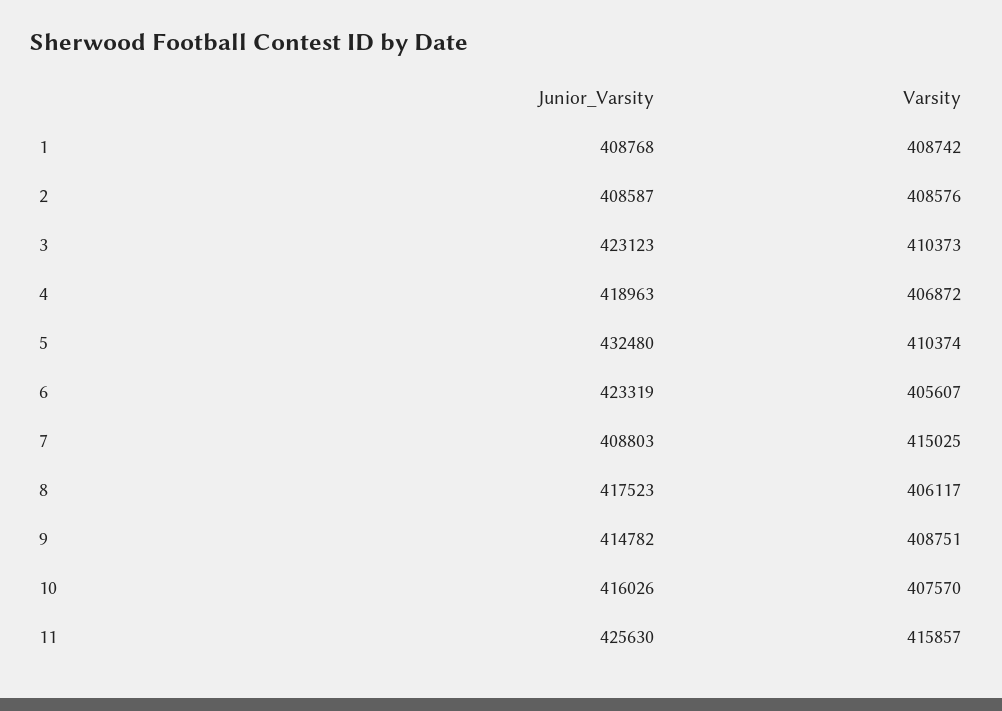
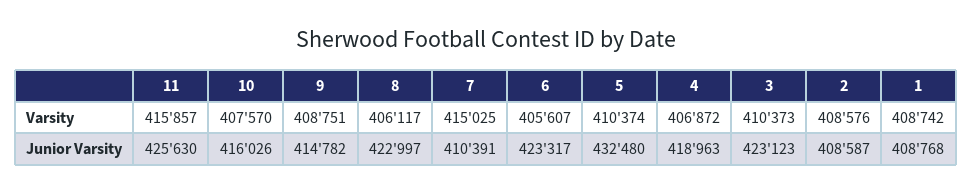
Junior_Varsity, 6: 423319 -> 423317
Junior_Varsity, 7: 408803 -> 410391
Junior_Varsity, 8: 417523 -> 422997

